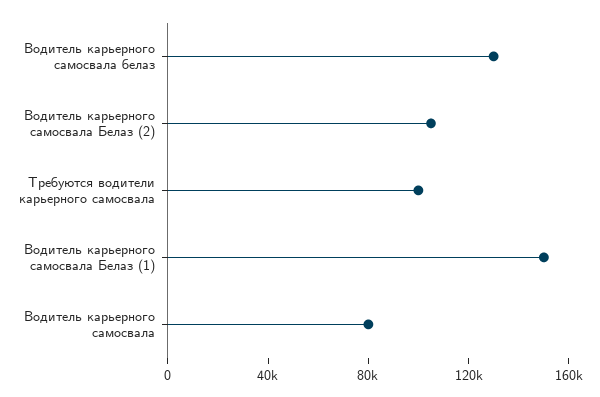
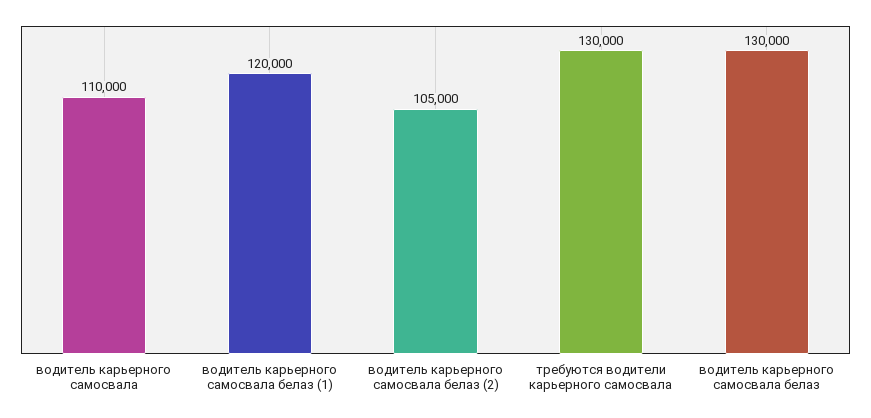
Требуются водители карьерного самосвала: 100000 -> 130000
Водитель карьерного самосвала Белаз (1): 150000 -> 120000
Водитель карьерного самосвала: 80000 -> 110000

